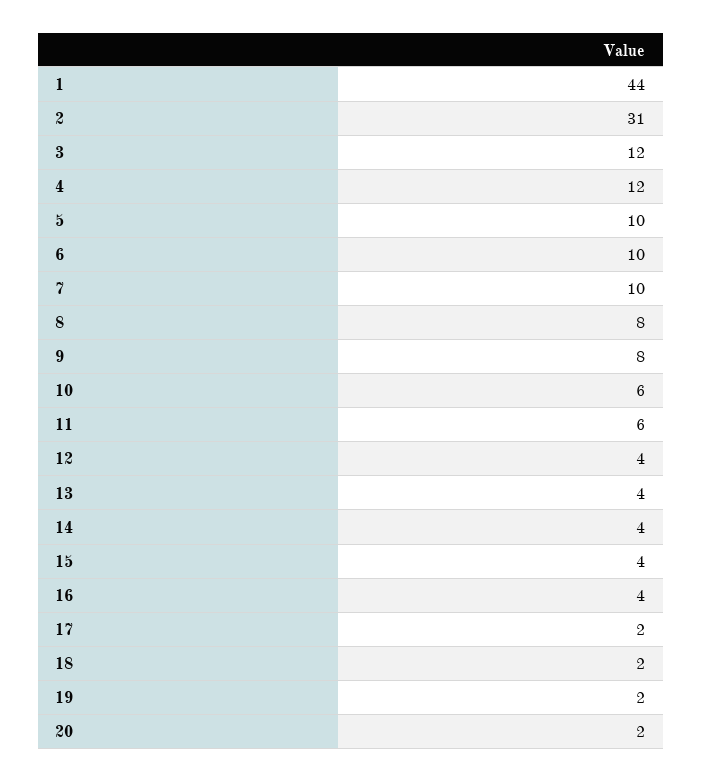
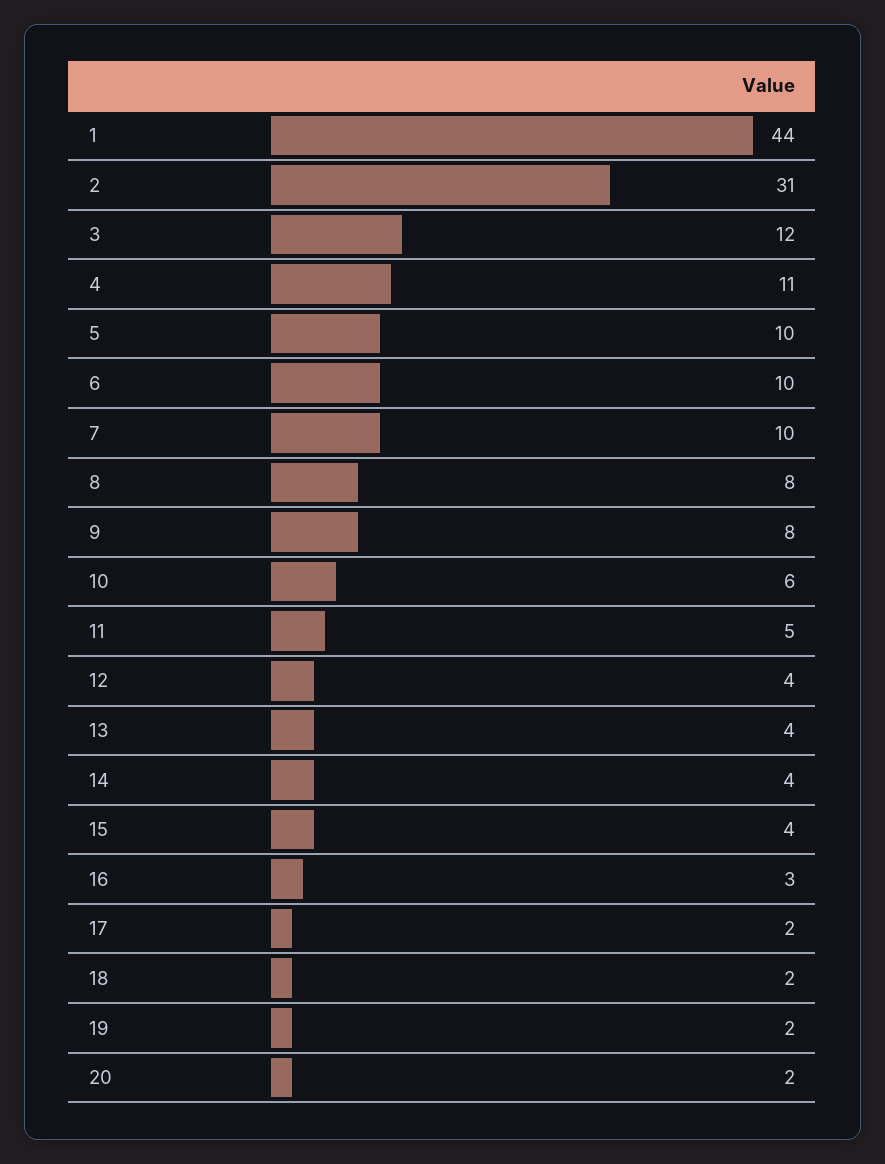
4: 12 -> 11
11: 6 -> 5
16: 4 -> 3

